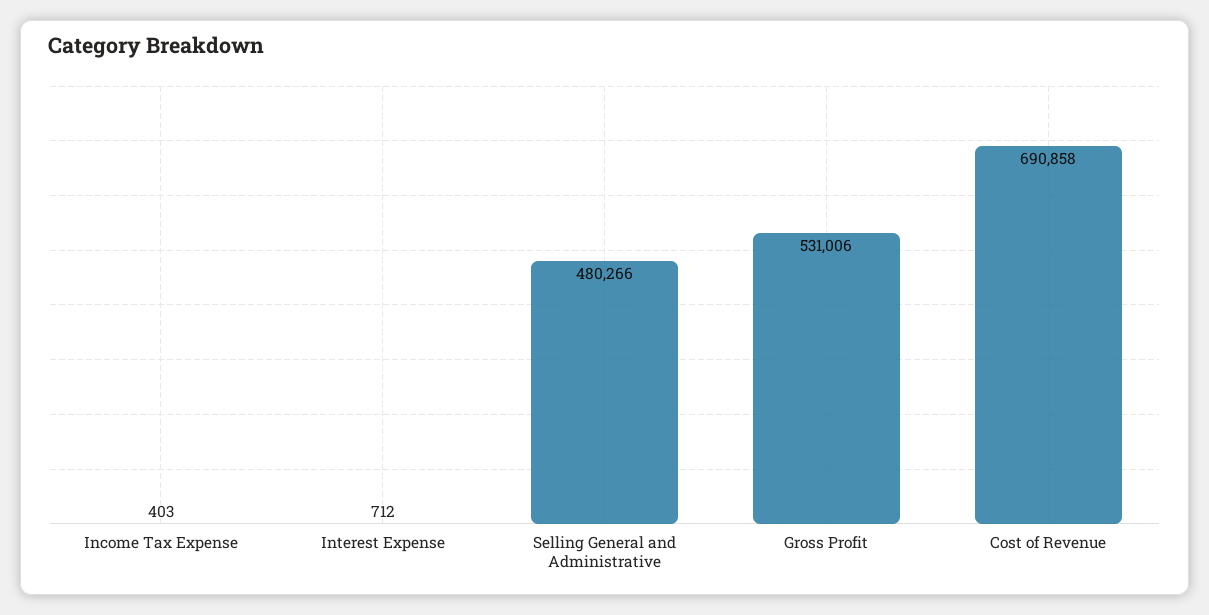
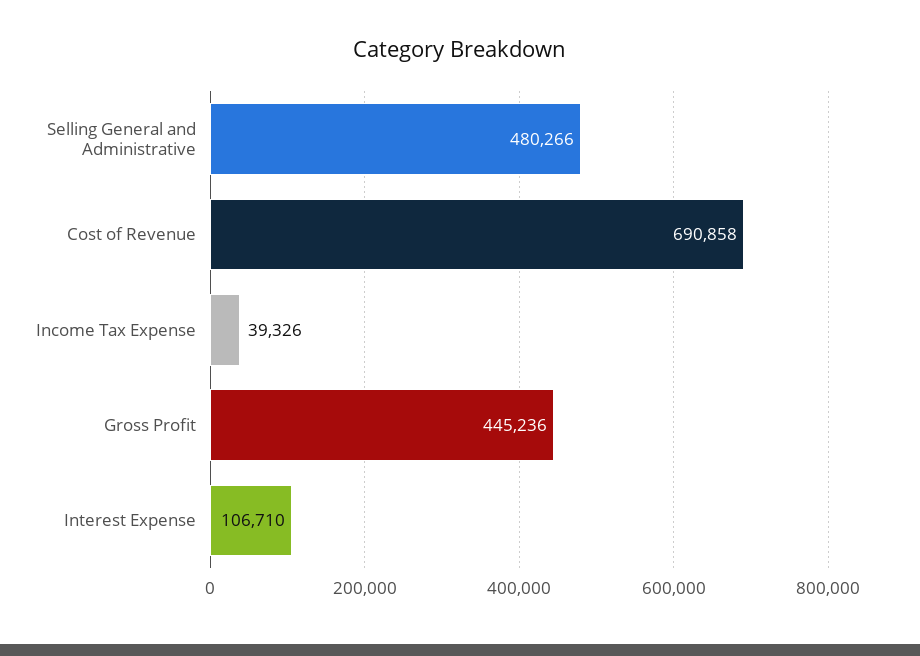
Income Tax Expense: 403 -> 39326
Interest Expense: 712 -> 106710
Gross Profit: 531006 -> 445236

